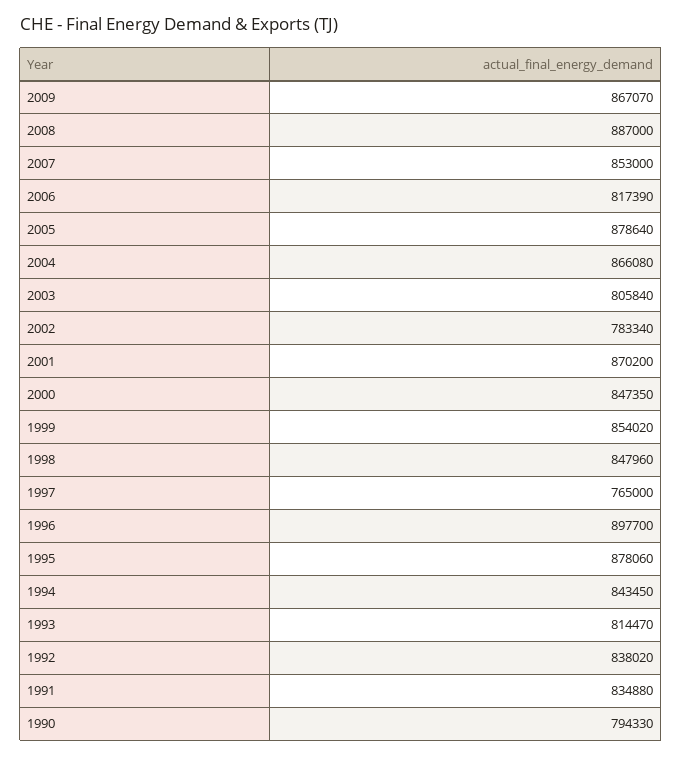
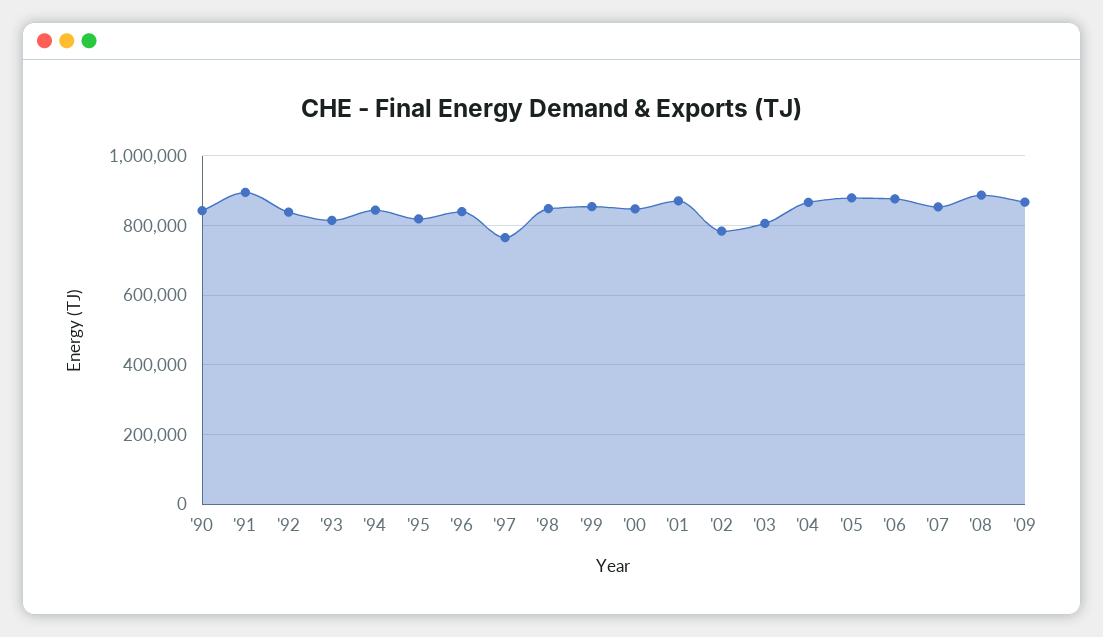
2006: 817390 -> 880000
1996: 897700 -> 840000
1995: 878060 -> 820000
1991: 834880 -> 900000
1990: 794330 -> 840000

